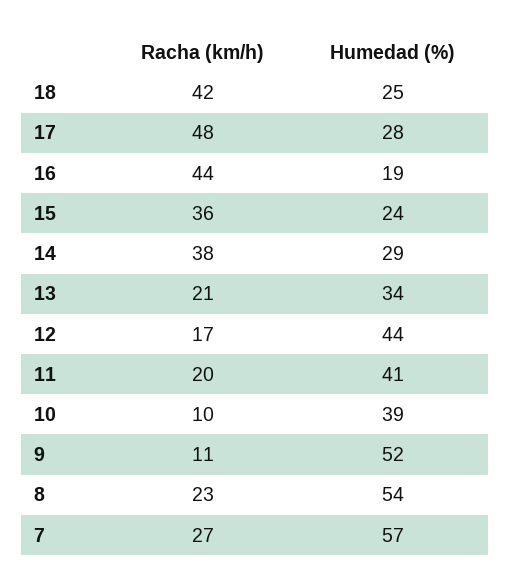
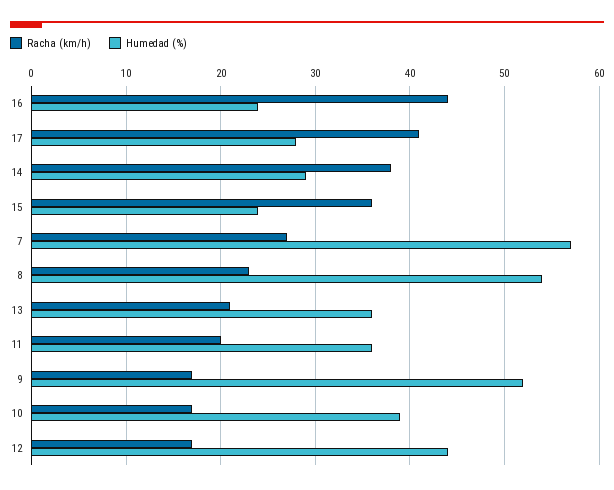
Racha (km/h), 18: 42 -> none
Humedad (%), 18: 25 -> none
Racha (km/h), 17: 48 -> 41
Humedad (%), 16: 19 -> 24
Humedad (%), 13: 34 -> 36
Humedad (%), 11: 41 -> 36
Racha (km/h), 10: 10 -> 17
Racha (km/h), 9: 11 -> 17

